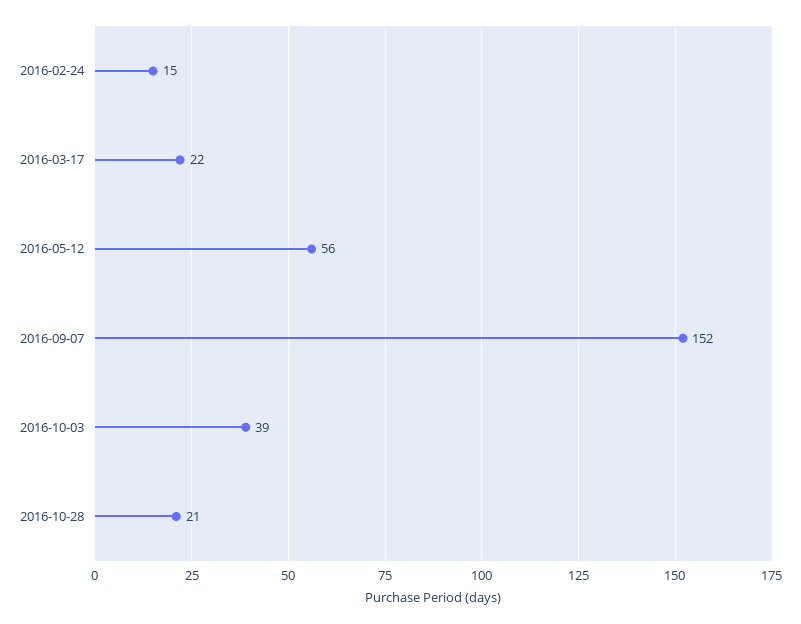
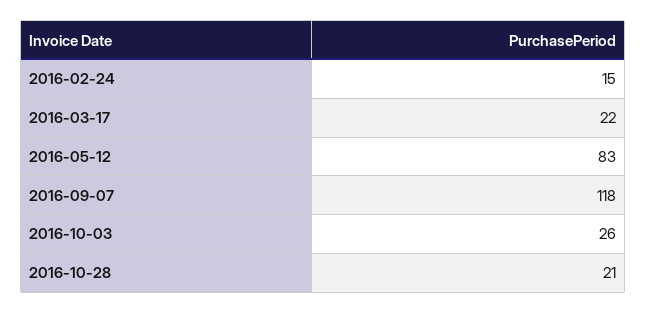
2016-05-12: 56 -> 83
2016-09-07: 152 -> 118
2016-10-03: 39 -> 26

